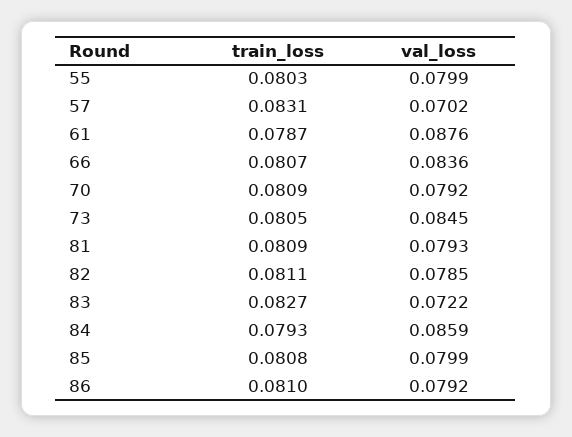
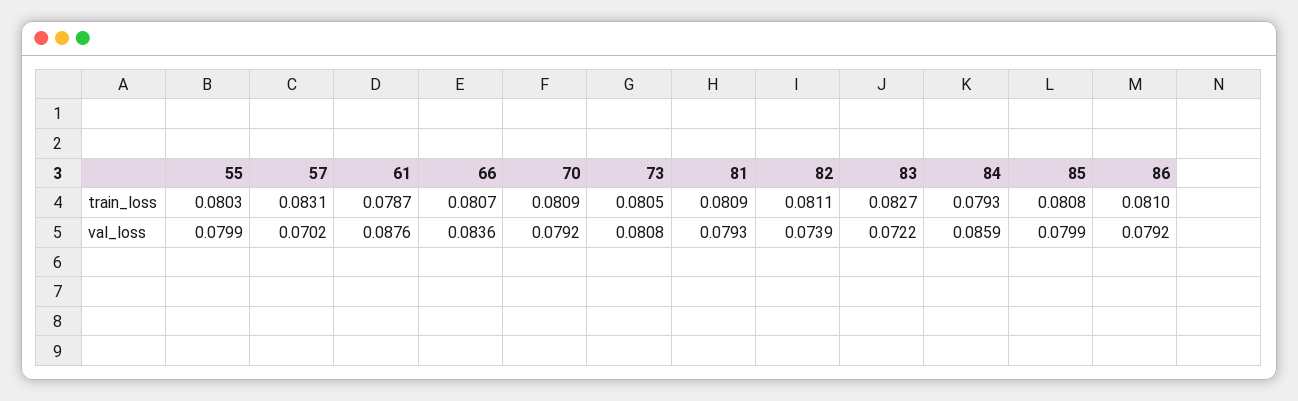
val_loss, 73: 0.0845 -> 0.0808
val_loss, 82: 0.0785 -> 0.0739

